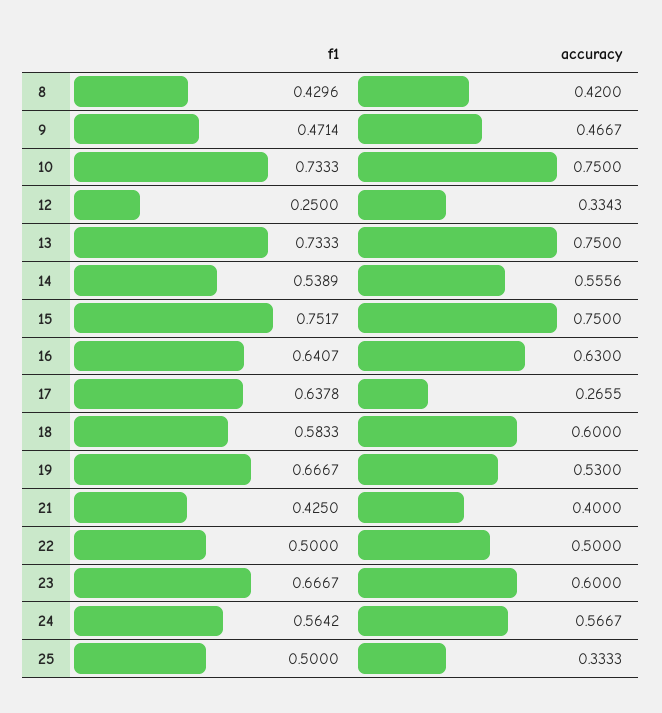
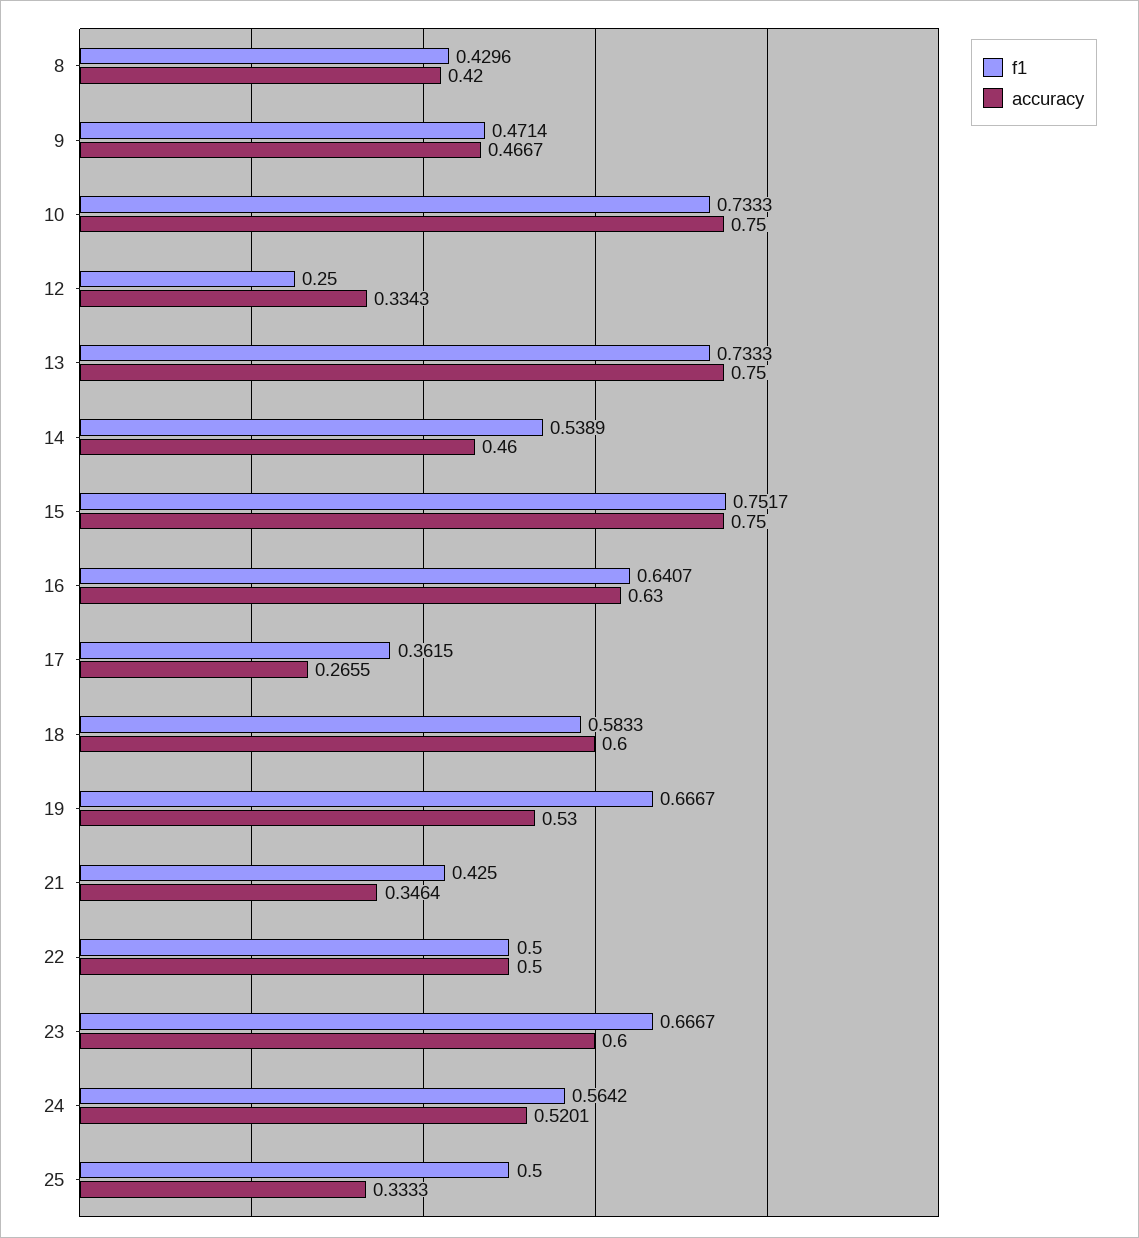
accuracy, 14: 0.5556 -> 0.46
f1, 17: 0.6378 -> 0.3615
accuracy, 21: 0.4 -> 0.3464
accuracy, 24: 0.5667 -> 0.5201

